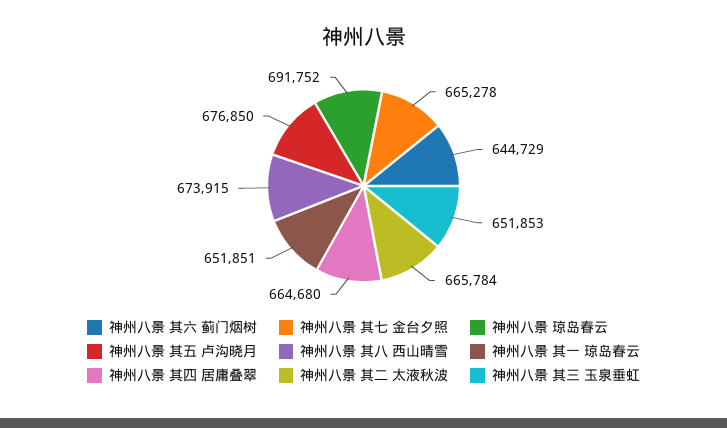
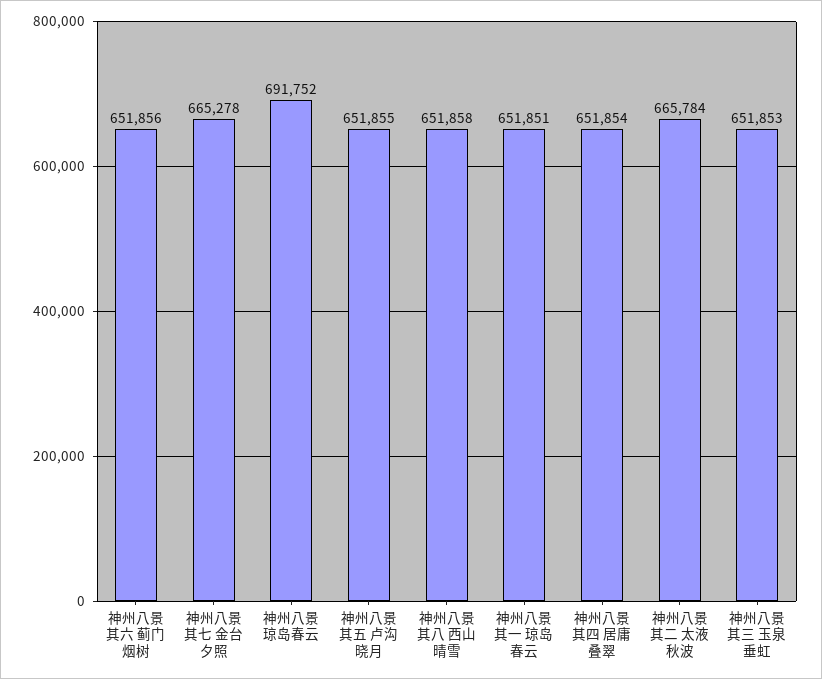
神州八景 其六 蓟门烟树: 644729 -> 651856
神州八景 其五 卢沟晓月: 676850 -> 651855
神州八景 其八 西山晴雪: 673915 -> 651858
神州八景 其四 居庸叠翠: 664680 -> 651854

